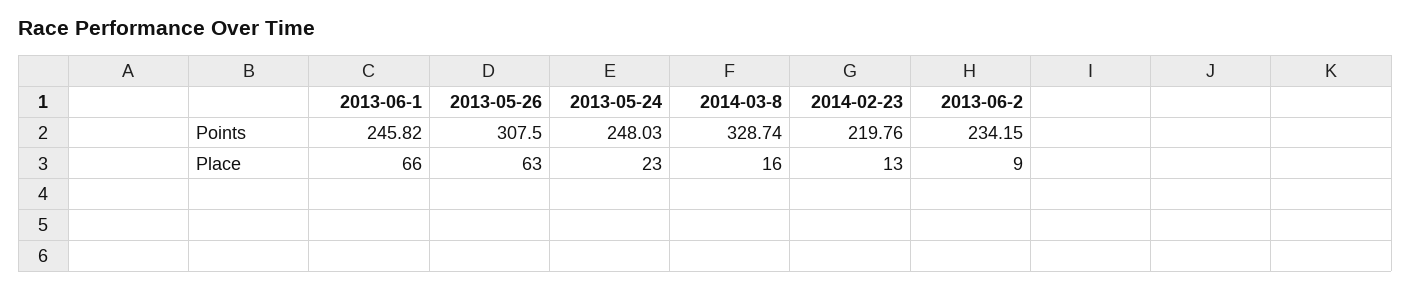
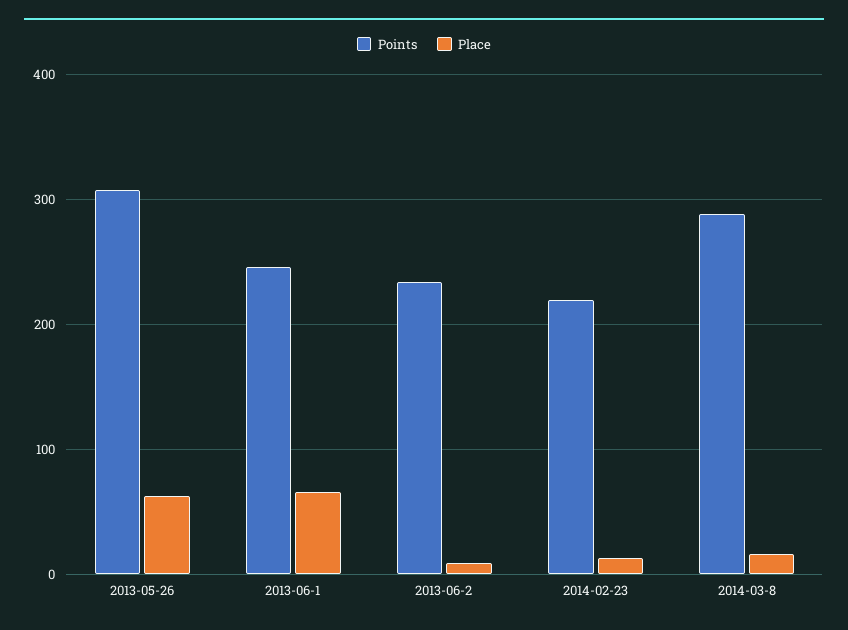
Points, 2013-05-24: 248.03 -> none
Points, 2014-03-8: 328.74 -> 290
Place, 2013-05-24: 23 -> none

